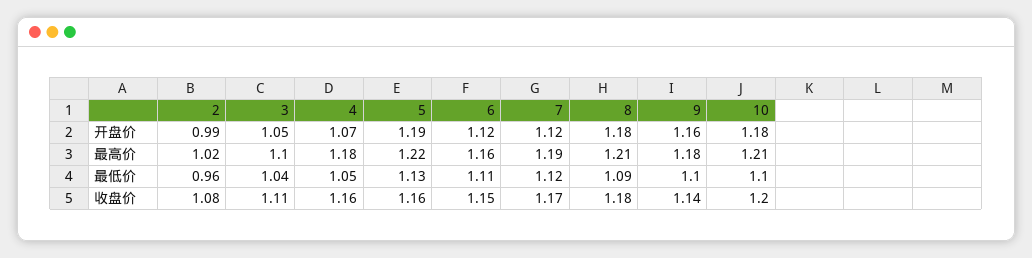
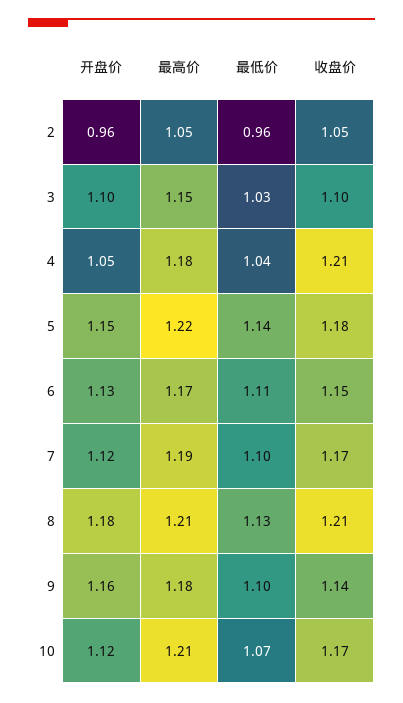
2, 开盘价: 0.99 -> 0.96
3, 开盘价: 1.05 -> 1.1
4, 开盘价: 1.07 -> 1.05
5, 开盘价: 1.19 -> 1.15
6, 开盘价: 1.12 -> 1.13
10, 开盘价: 1.18 -> 1.12
2, 最高价: 1.02 -> 1.05
3, 最高价: 1.1 -> 1.15
6, 最高价: 1.16 -> 1.17
3, 最低价: 1.04 -> 1.03
4, 最低价: 1.05 -> 1.04
5, 最低价: 1.13 -> 1.14
7, 最低价: 1.12 -> 1.1
8, 最低价: 1.09 -> 1.13
10, 最低价: 1.1 -> 1.07
2, 收盘价: 1.08 -> 1.05
3, 收盘价: 1.11 -> 1.1
4, 收盘价: 1.16 -> 1.21
5, 收盘价: 1.16 -> 1.18
8, 收盘价: 1.18 -> 1.21
10, 收盘价: 1.2 -> 1.17

